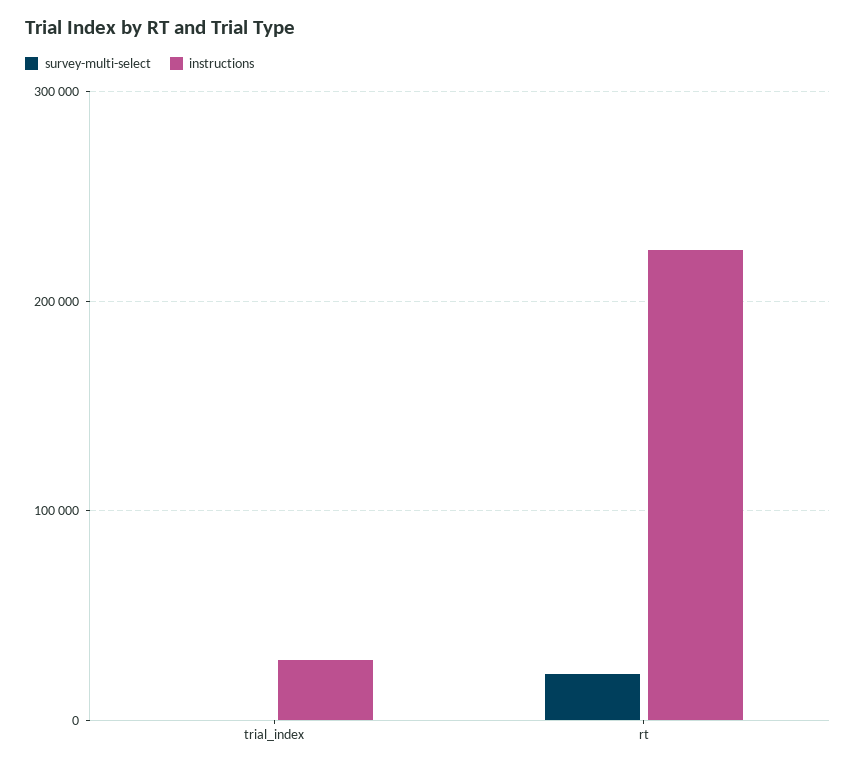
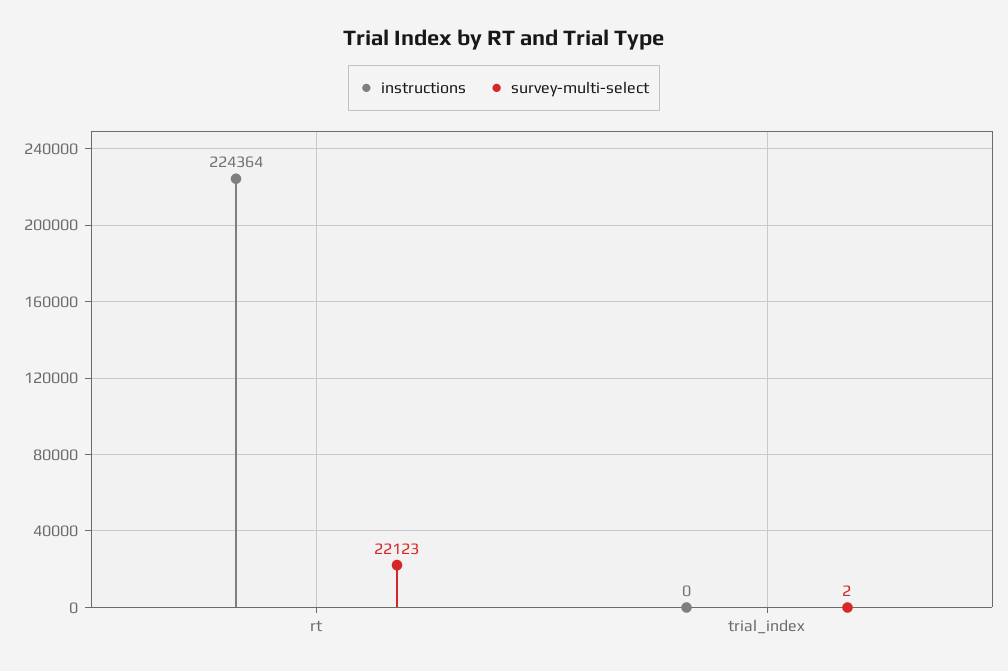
instructions, trial_index: 30000 -> 0

